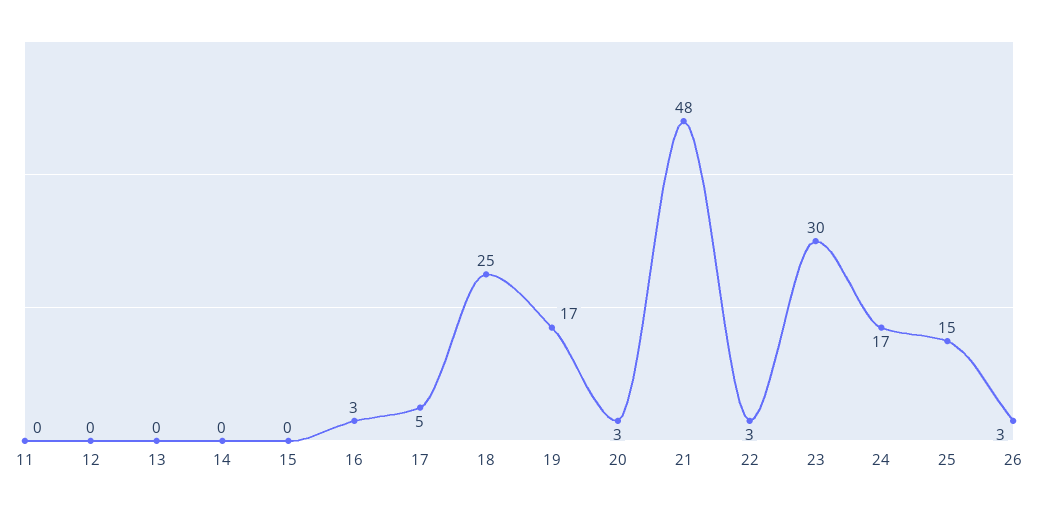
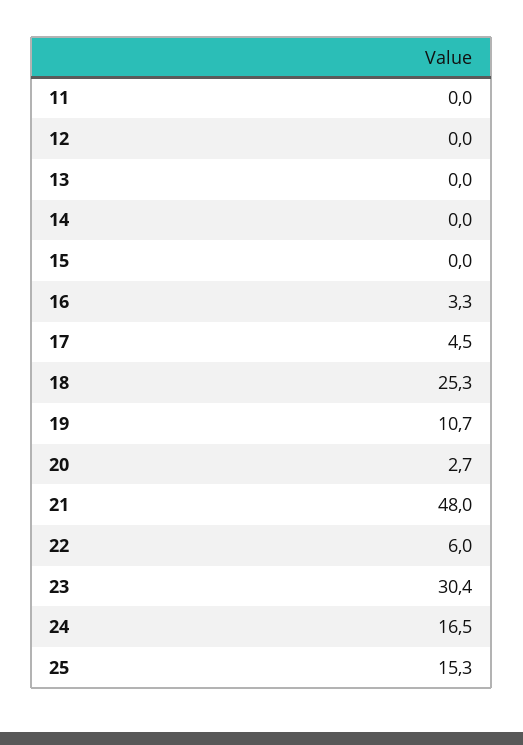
19: 17 -> 10.7
22: 3 -> 6
26: 3 -> none

